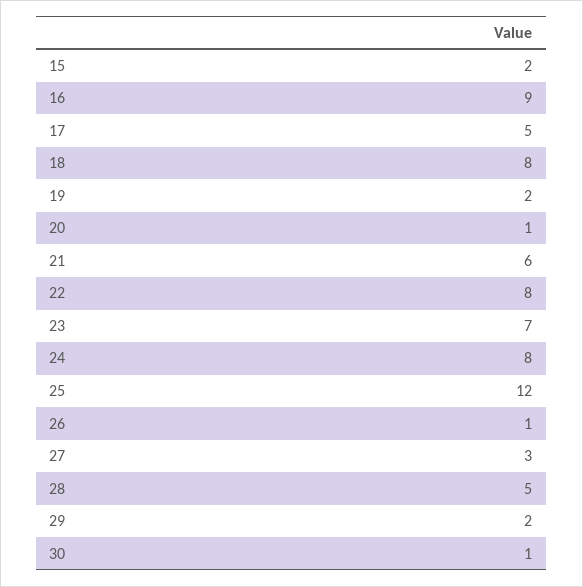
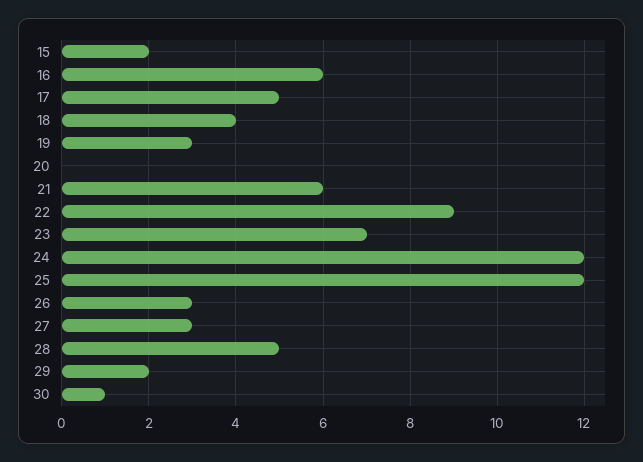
16: 9 -> 6
18: 8 -> 4
19: 2 -> 3
20: 1 -> 0
22: 8 -> 9
24: 8 -> 12
26: 1 -> 3

